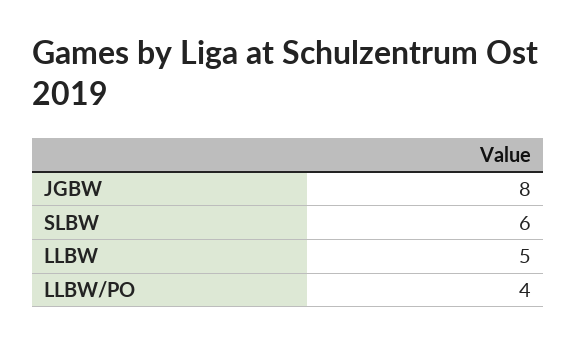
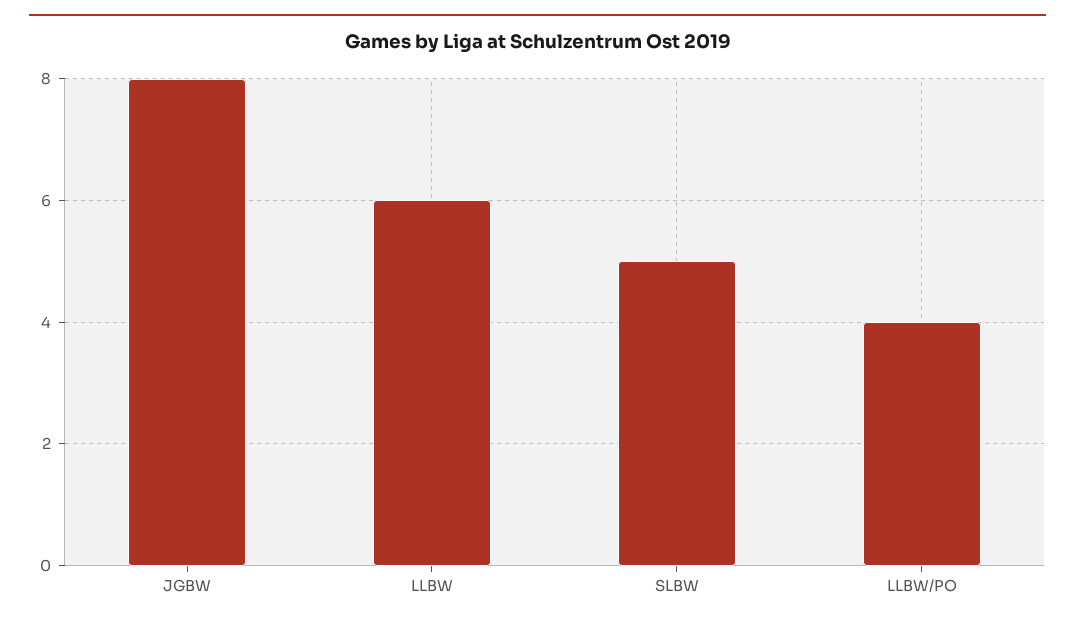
SLBW: 6 -> 5
LLBW: 5 -> 6

